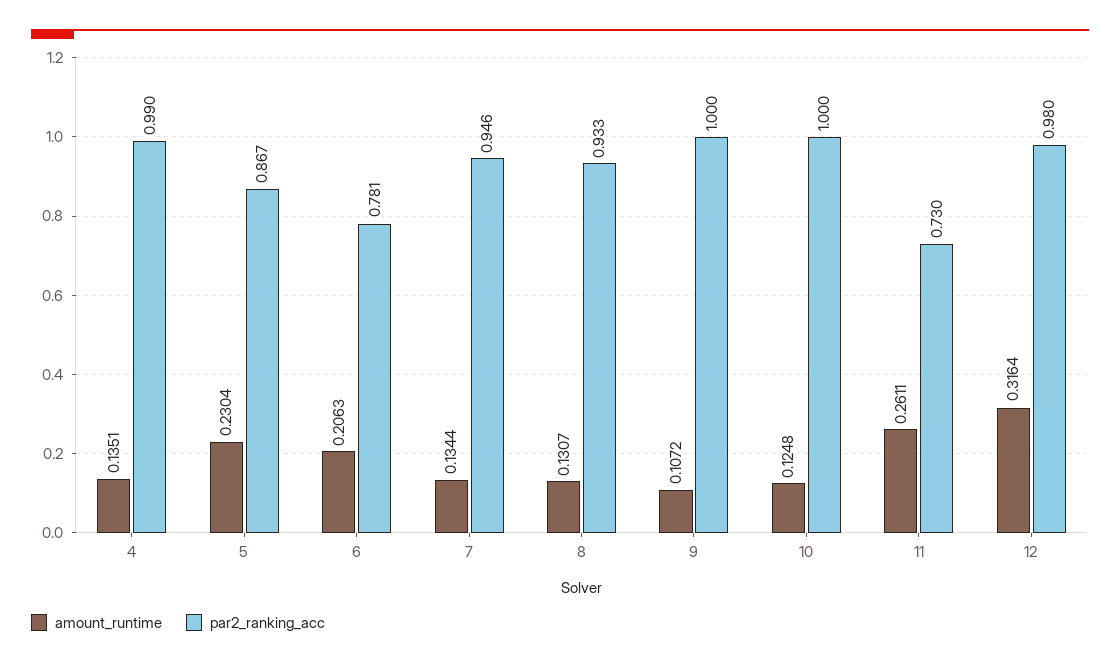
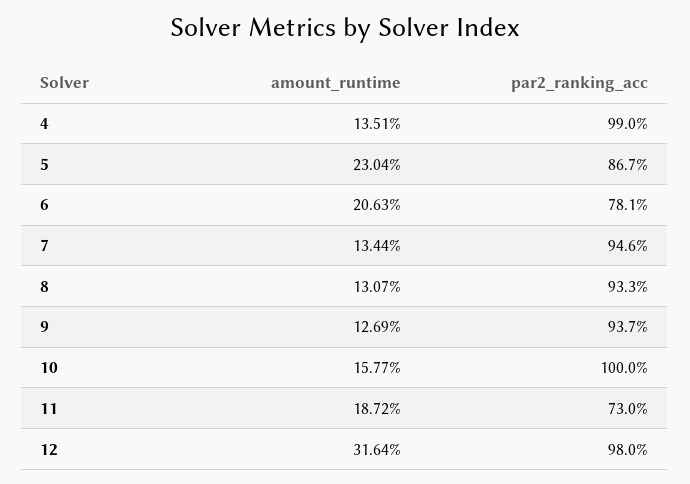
amount_runtime, 9: 0.1072 -> 0.1269
par2_ranking_acc, 9: 1 -> 0.937
amount_runtime, 10: 0.1248 -> 0.1577
amount_runtime, 11: 0.2611 -> 0.1872

